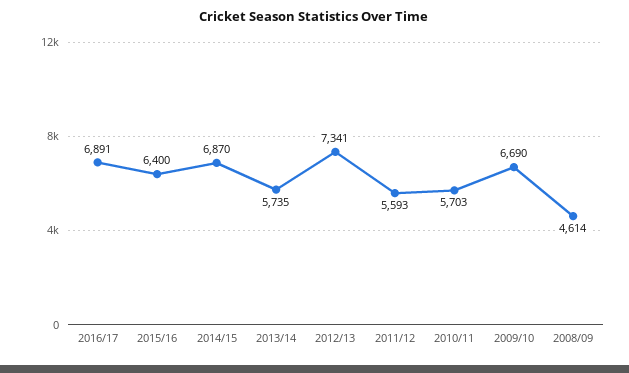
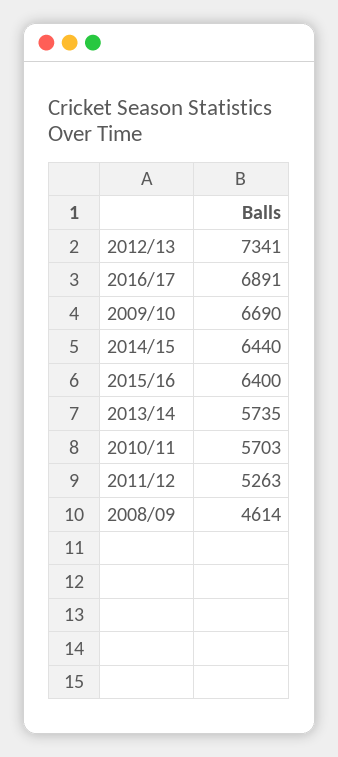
2014/15: 6870 -> 6440
2011/12: 5593 -> 5263

